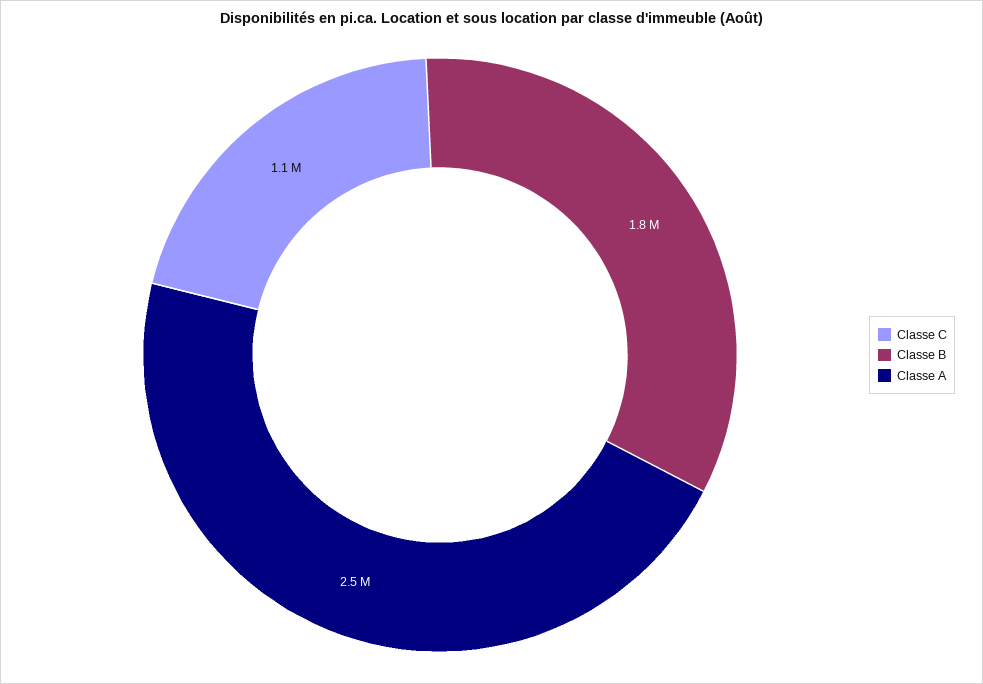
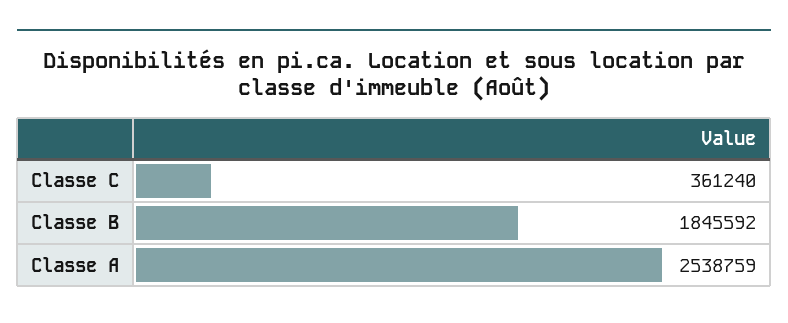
Classe C: 1100000 -> 361240

